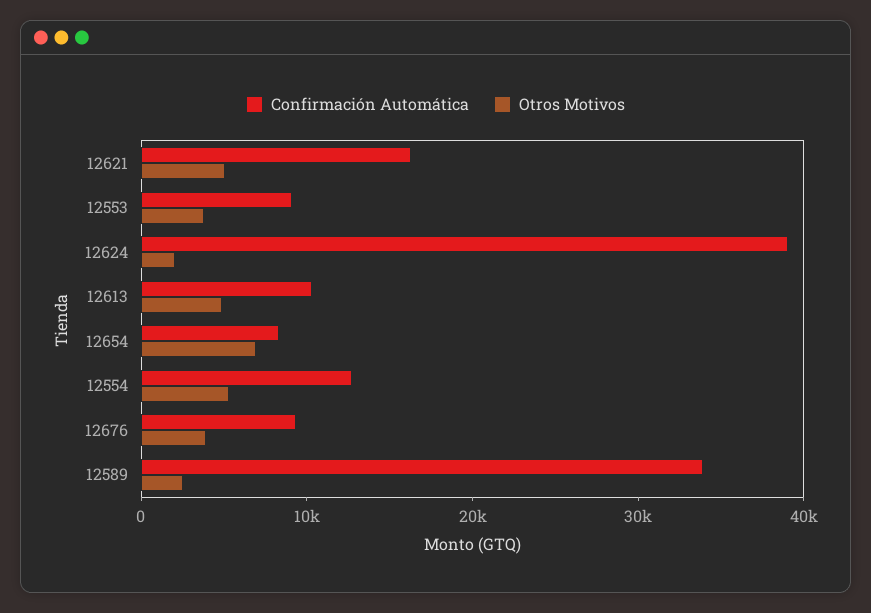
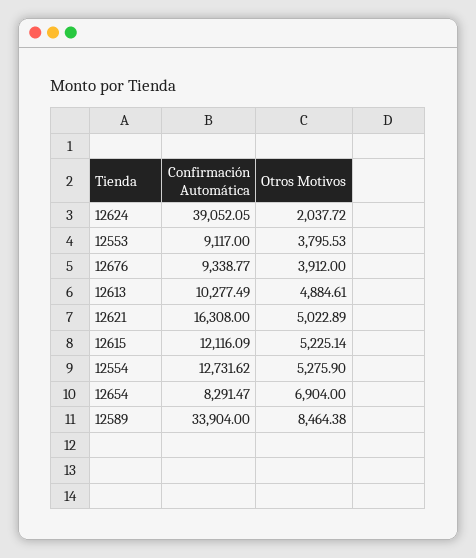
Otros Motivos, 12589: 2000 -> 8464.38
Confirmación Automática, 12615: none -> 12116.09
Otros Motivos, 12615: none -> 5225.14

